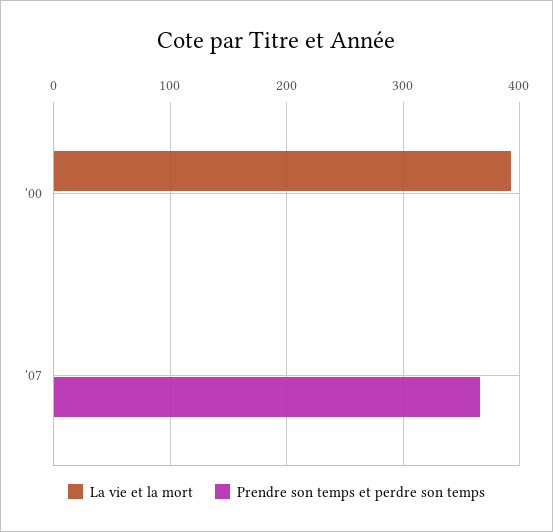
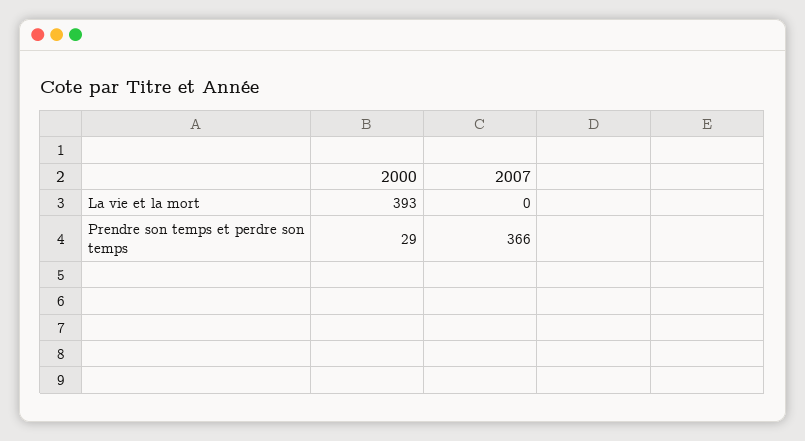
Prendre son temps et perdre son temps, '00: 0 -> 29

